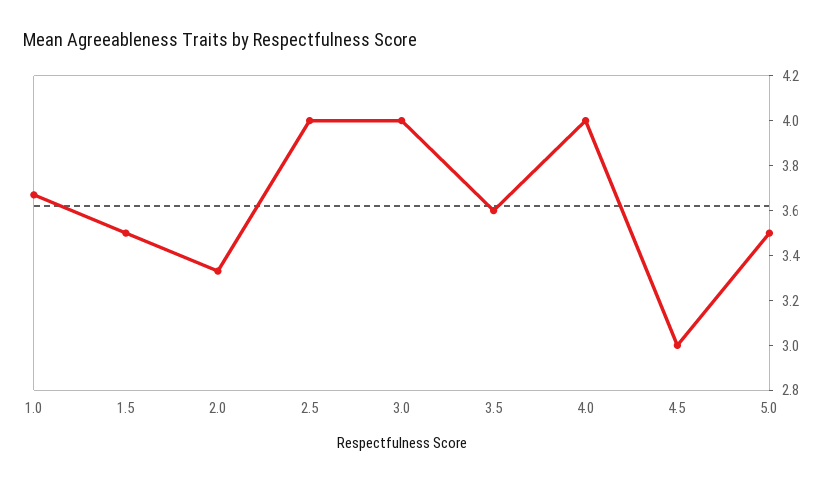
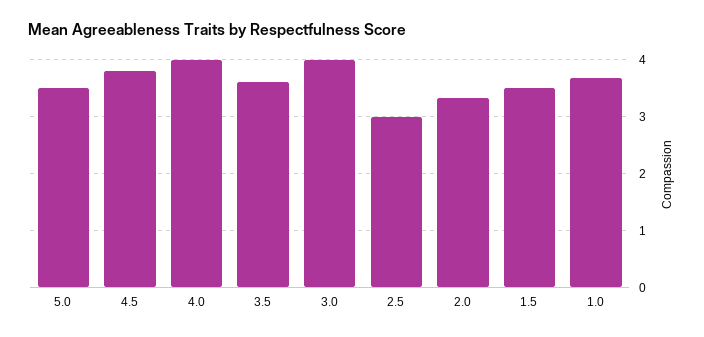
2.5: 4 -> 3
4.5: 3 -> 3.8

